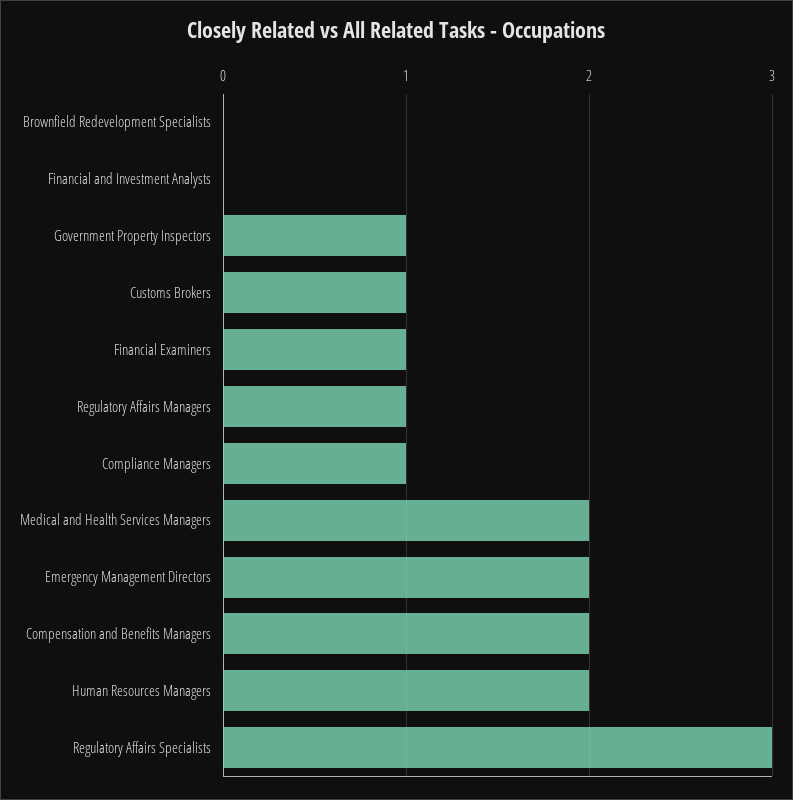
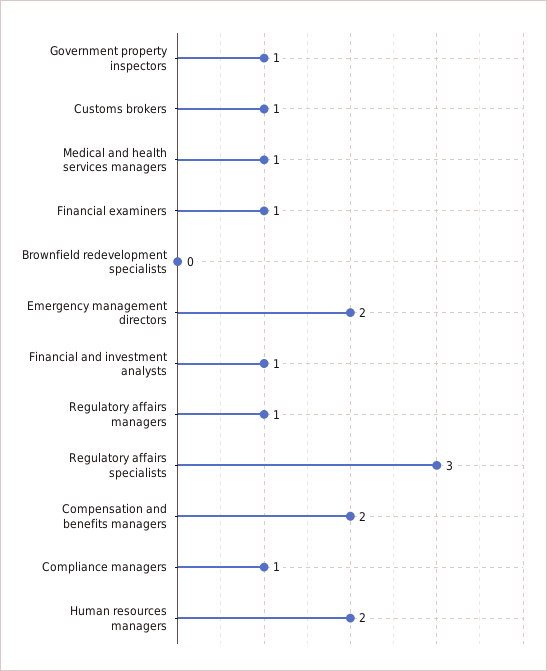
Financial and Investment Analysts: 0 -> 1
Medical and Health Services Managers: 2 -> 1

